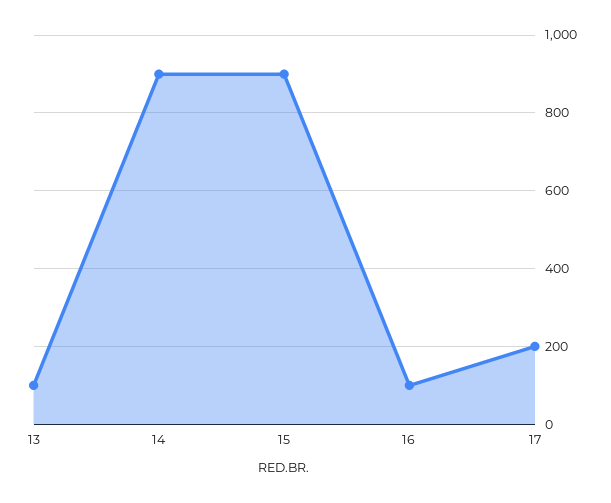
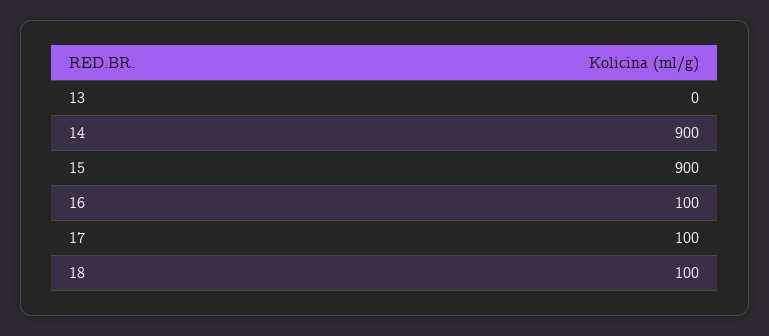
13: 100 -> 0
17: 200 -> 100
18: none -> 100

